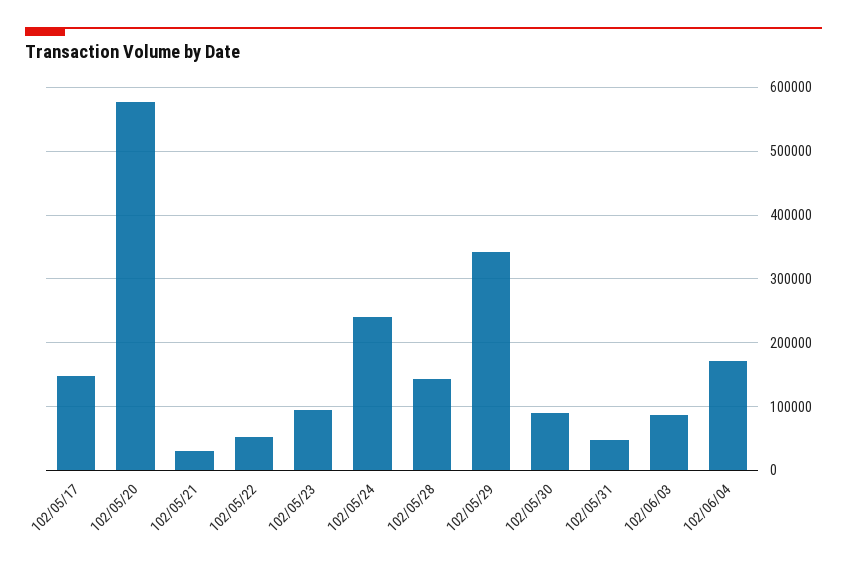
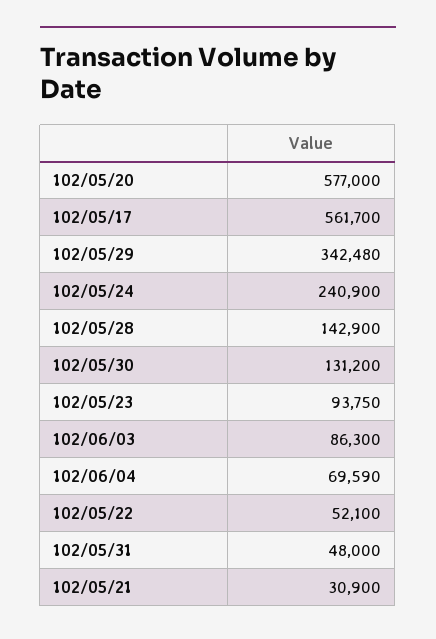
102/05/17: 150000 -> 561700
102/05/30: 90000 -> 131200
102/06/04: 170000 -> 69590

